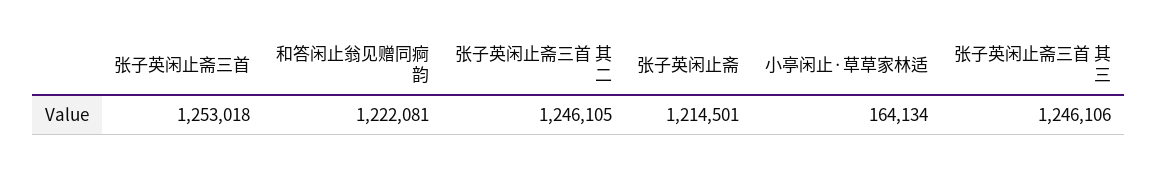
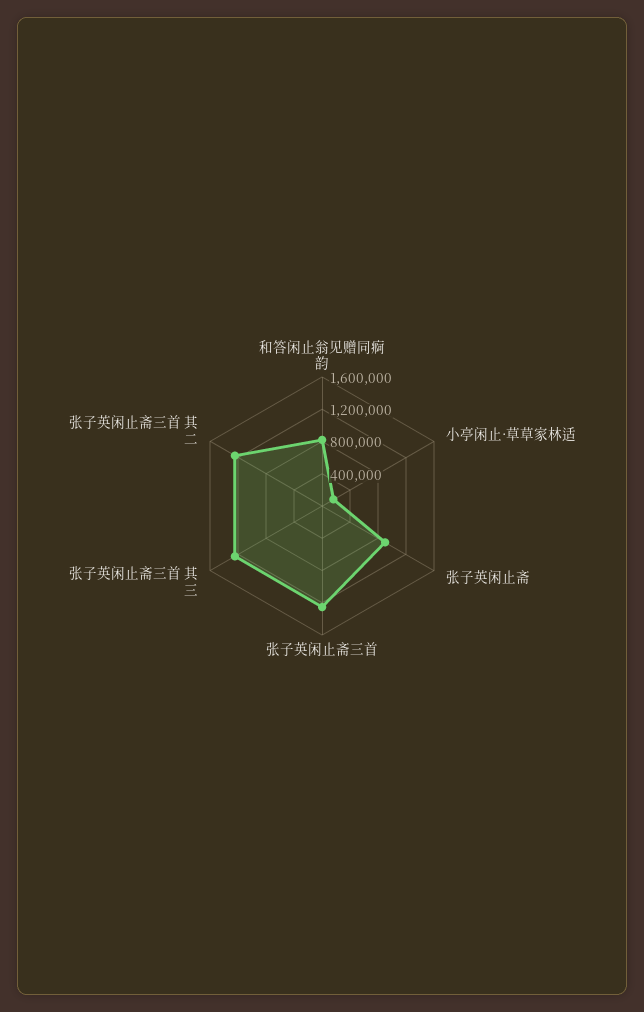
和答闲止翁见赠同痾韵: 1222081 -> 800000
张子英闲止斋: 1214501 -> 900000

